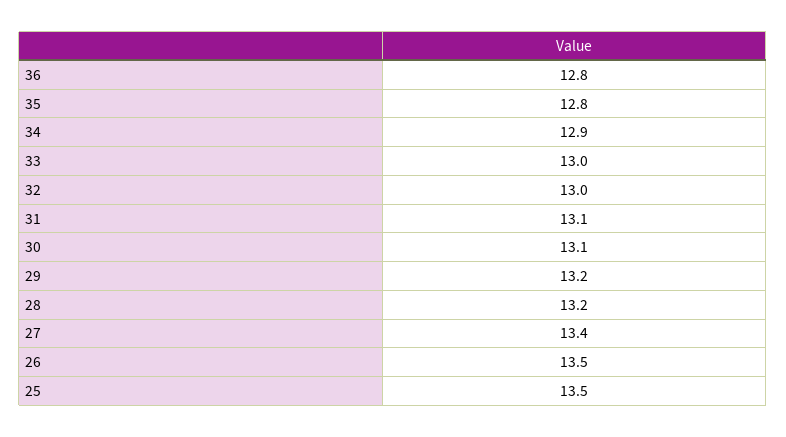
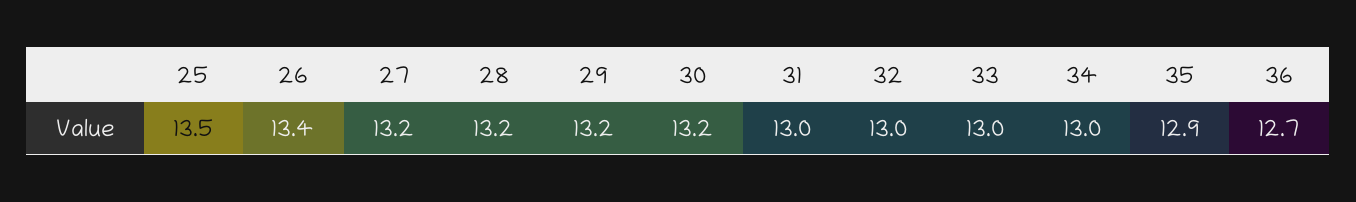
36: 12.8 -> 12.7
35: 12.8 -> 12.9
34: 12.9 -> 13
31: 13.1 -> 13
30: 13.1 -> 13.2
27: 13.4 -> 13.2
26: 13.5 -> 13.4

